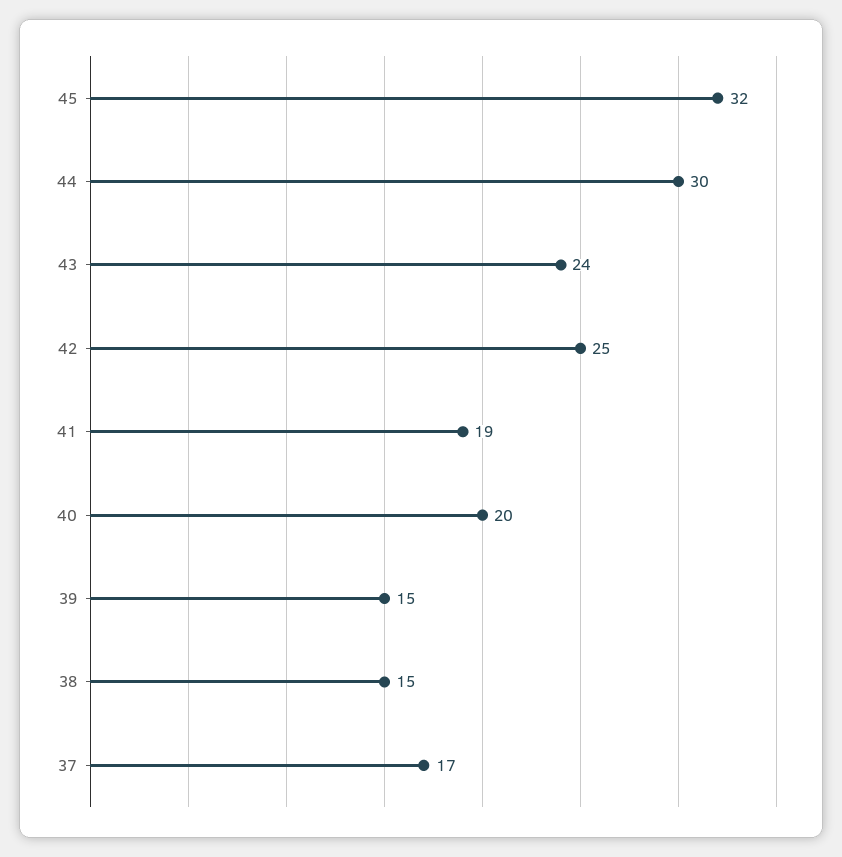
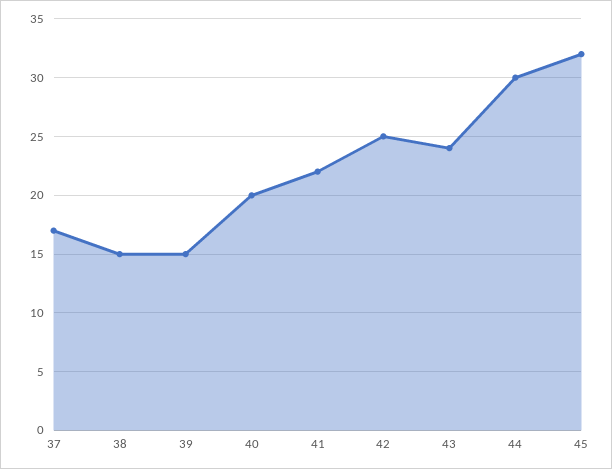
41: 19 -> 22

